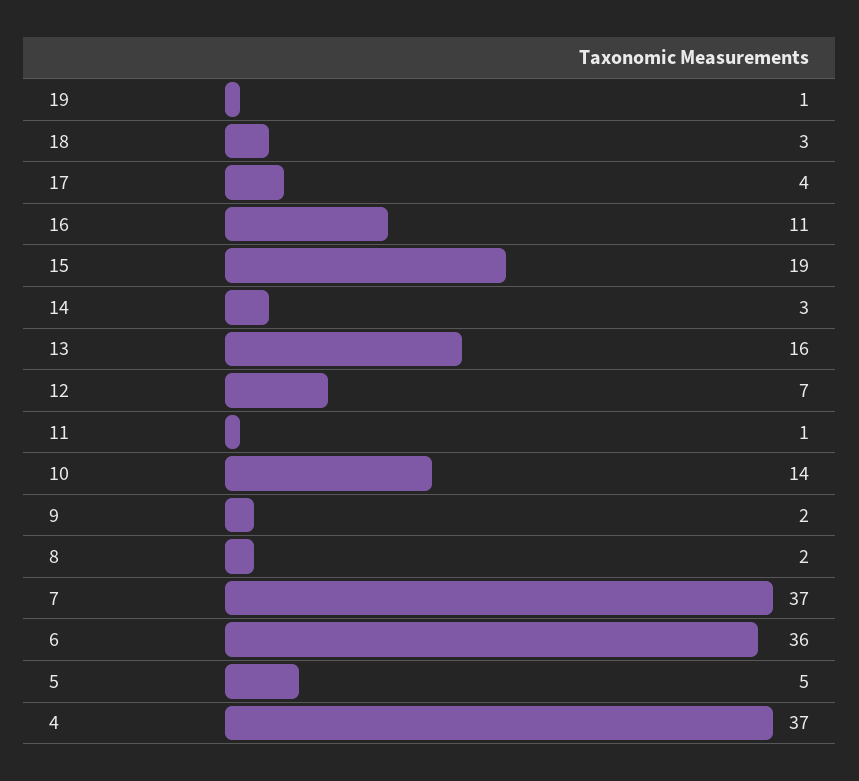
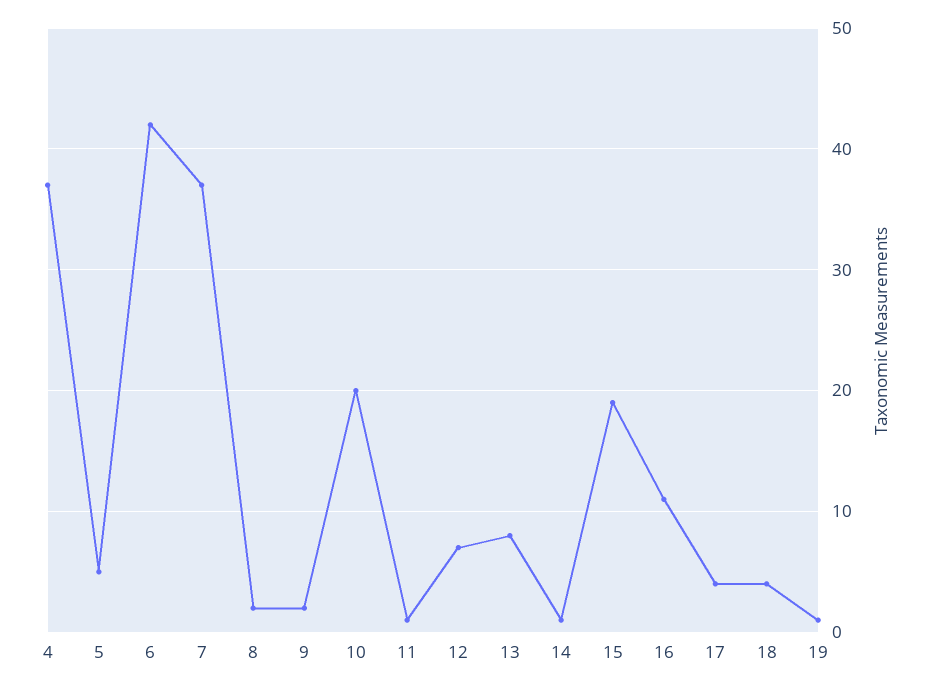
18: 3 -> 4
14: 3 -> 1
13: 16 -> 8
10: 14 -> 20
6: 36 -> 42

